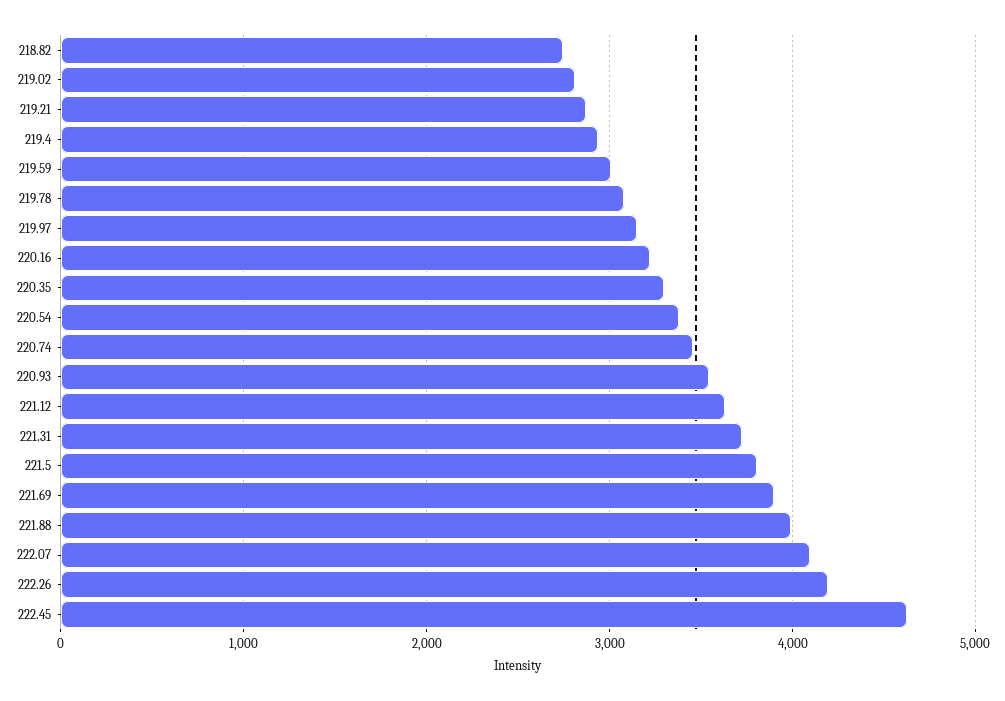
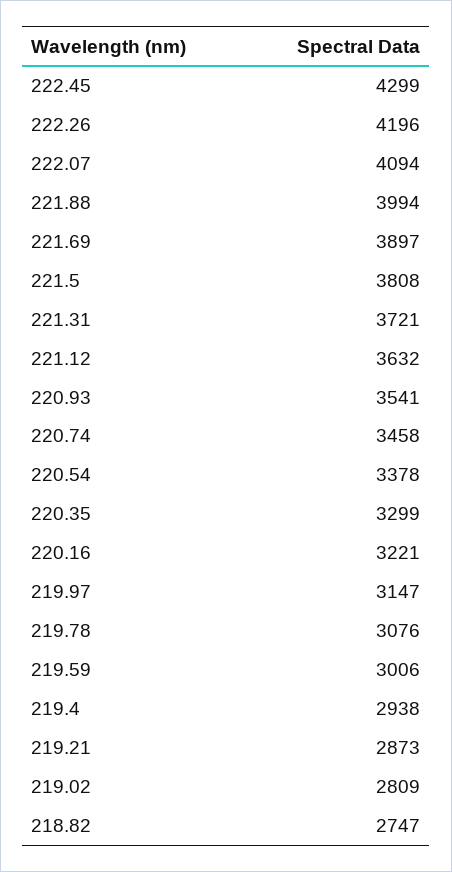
222.45: 4600 -> 4299

